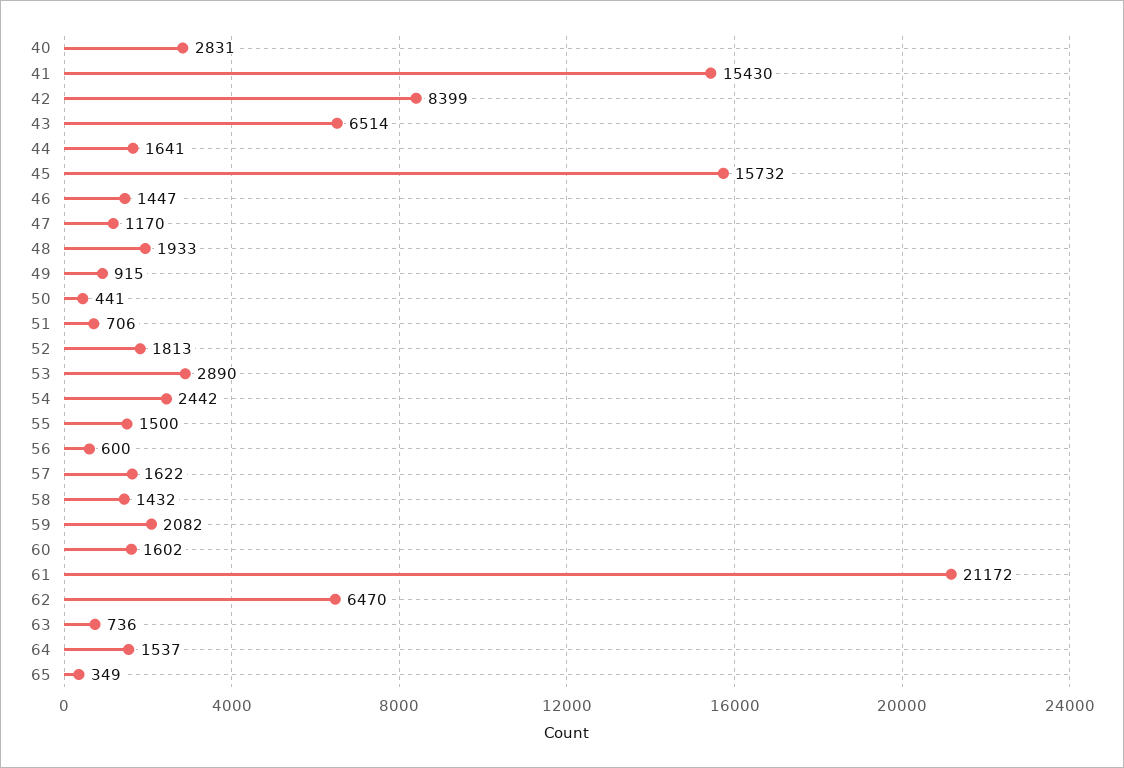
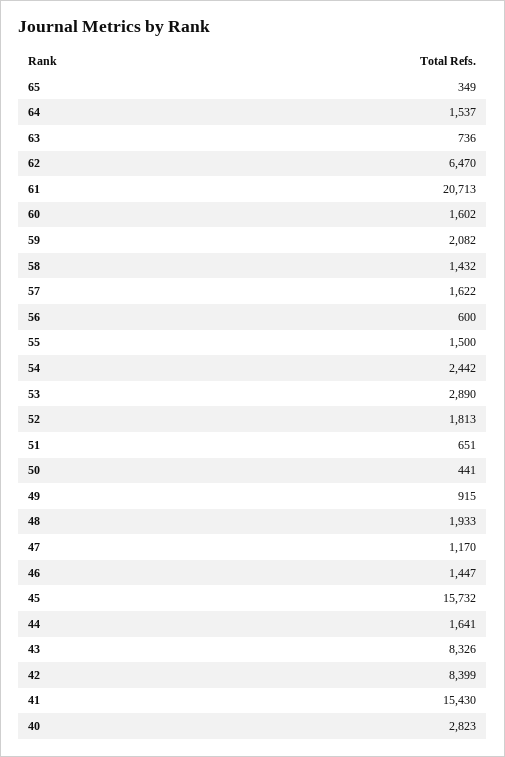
40: 2831 -> 2823
43: 6514 -> 8326
51: 706 -> 651
61: 21172 -> 20713

